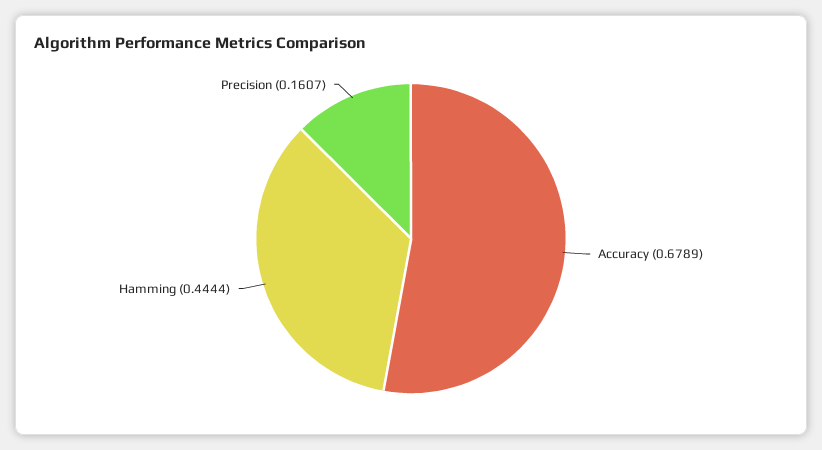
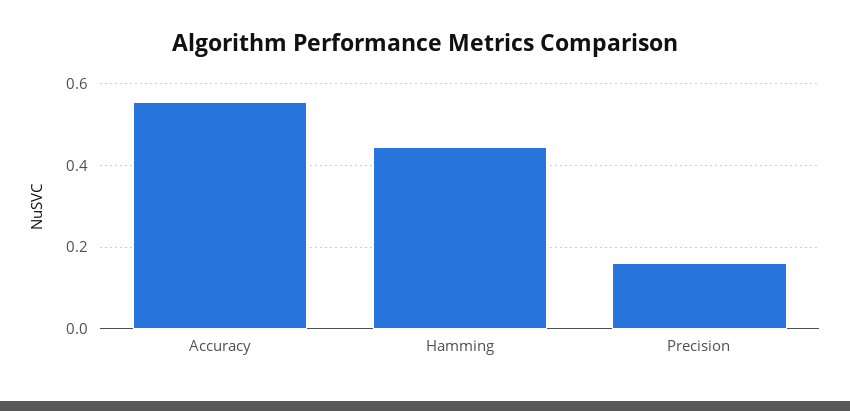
Accuracy: 0.6789 -> 0.56

